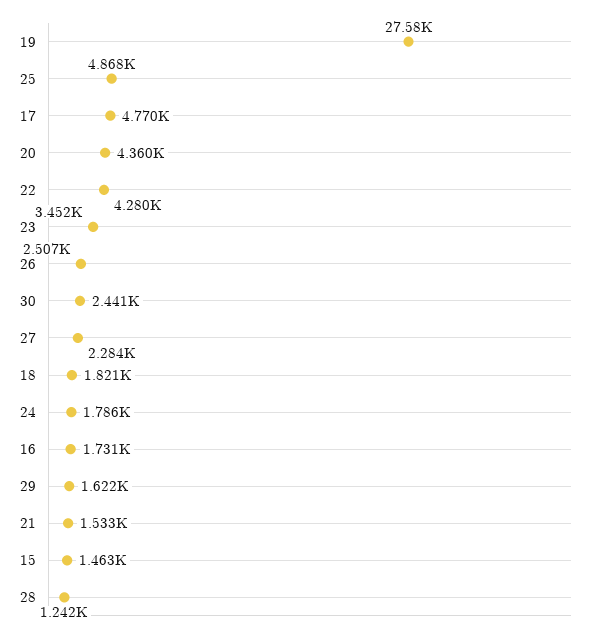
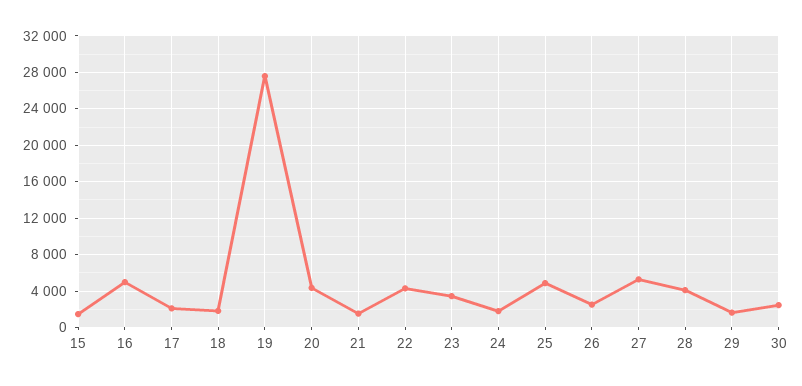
17: 4770 -> 2000
27: 2284 -> 5000
16: 1731 -> 5000
28: 1242 -> 4000

